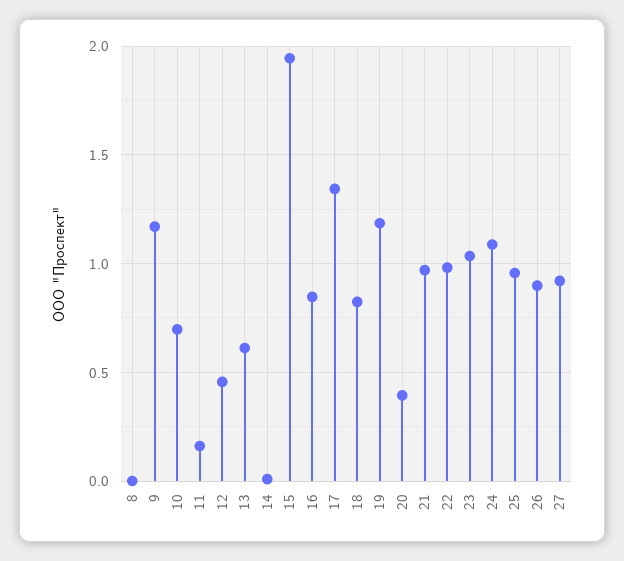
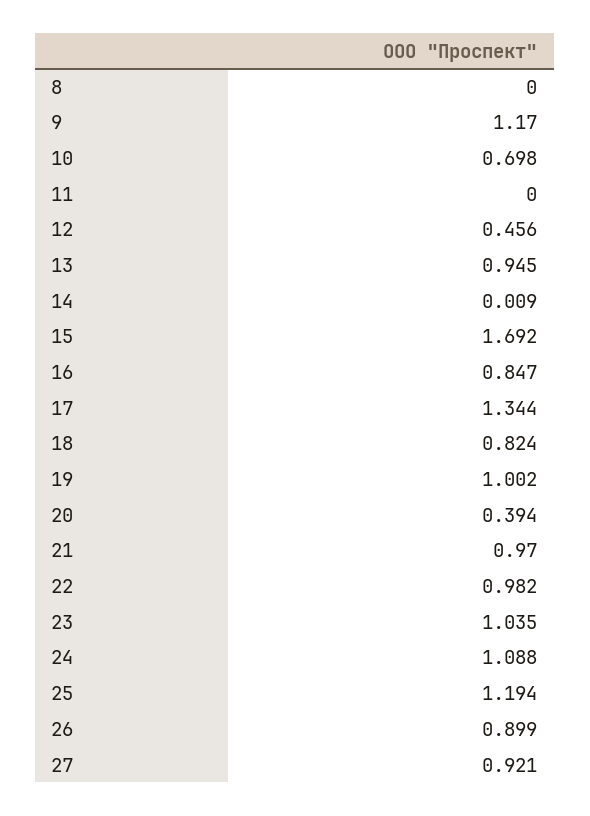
11: 0.15 -> 0
13: 0.6 -> 0.945
15: 1.95 -> 1.692
19: 1.2 -> 1.002
25: 0.95 -> 1.194

